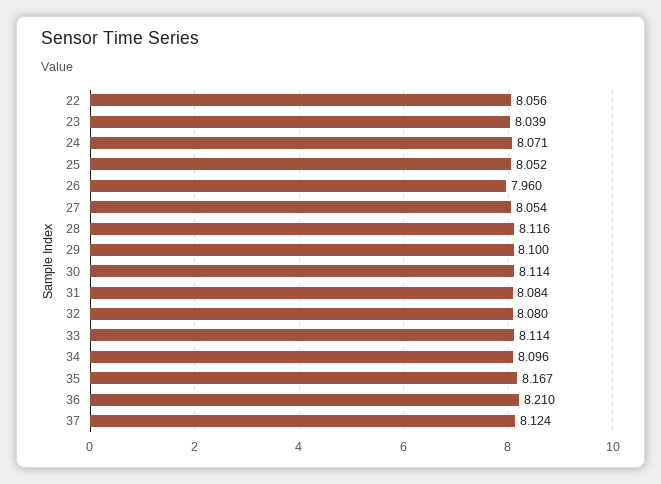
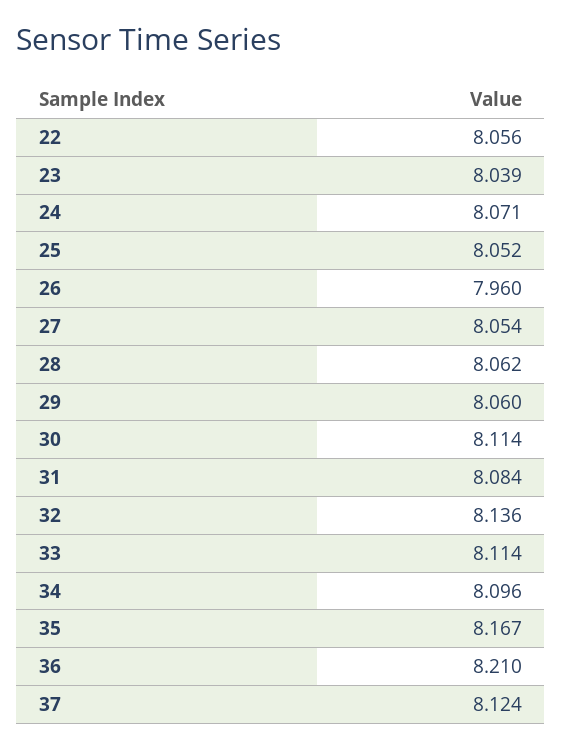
28: 8.116 -> 8.062
29: 8.1 -> 8.06
32: 8.08 -> 8.136

